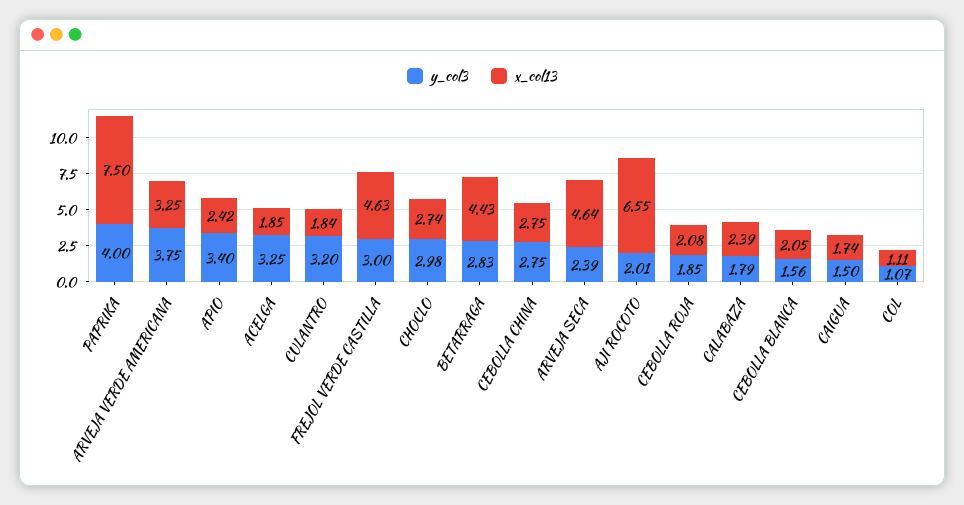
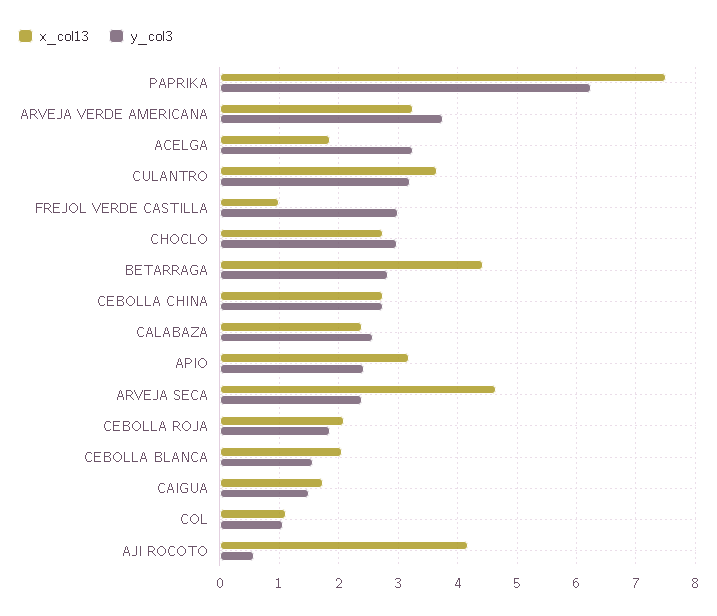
y_col3, PAPRIKA: 4 -> 6.2
y_col3, APIO: 3.4 -> 2.4
x_col13, APIO: 2.42 -> 3.2
x_col13, CULANTRO: 1.84 -> 3.6
x_col13, FREJOL VERDE CASTILLA: 4.63 -> 1
y_col3, AJI ROCOTO: 2.01 -> 0.6
x_col13, AJI ROCOTO: 6.55 -> 4.2
y_col3, CALABAZA: 1.79 -> 2.6

